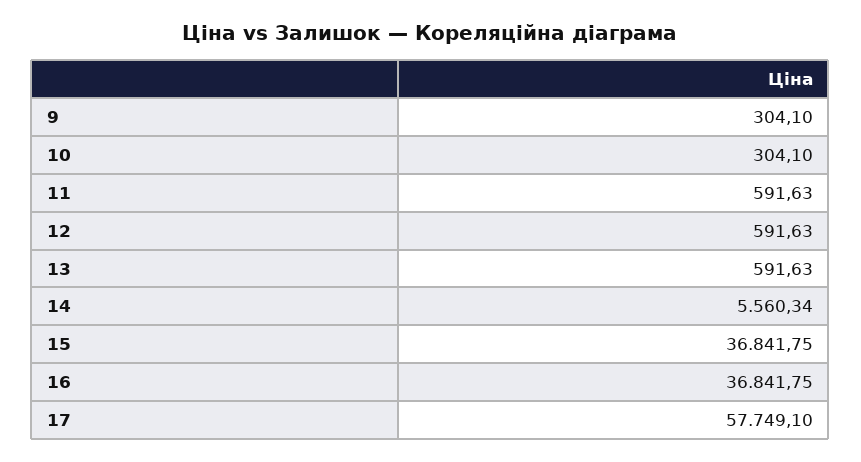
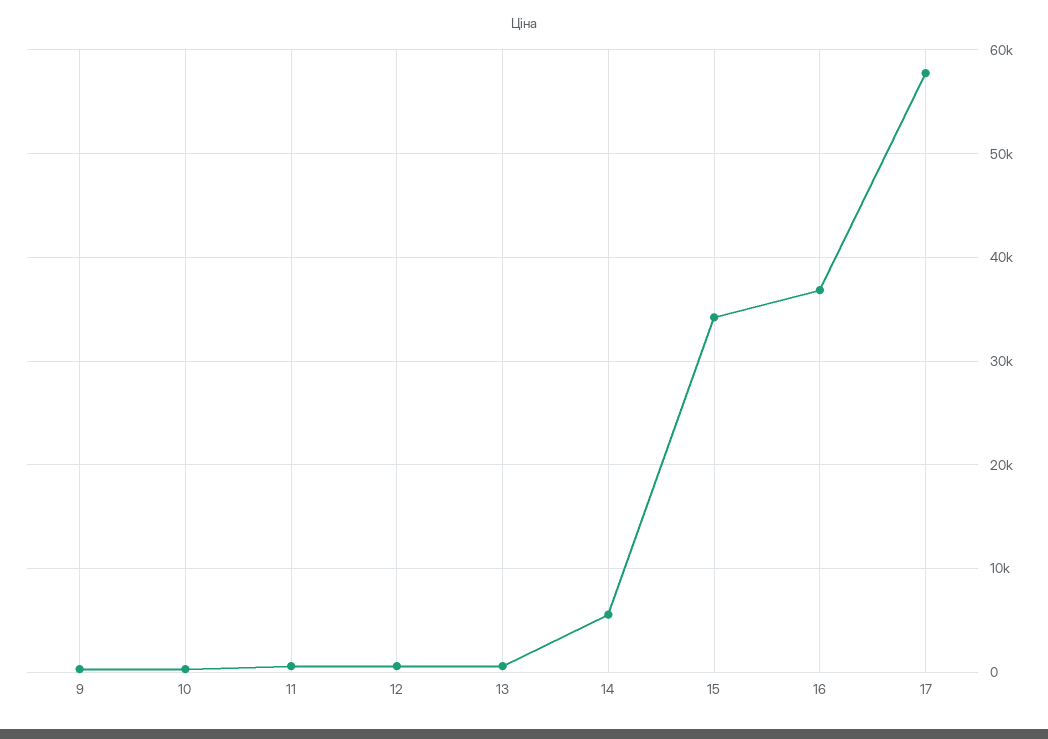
15: 36841.75 -> 34000

